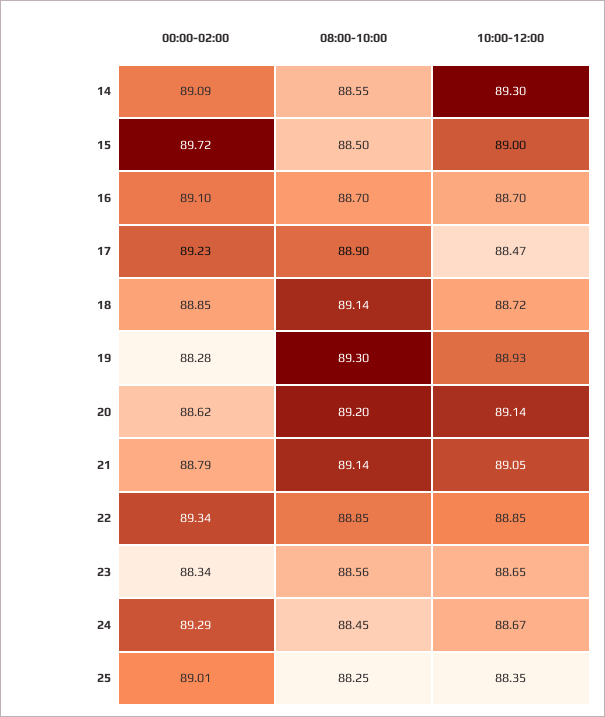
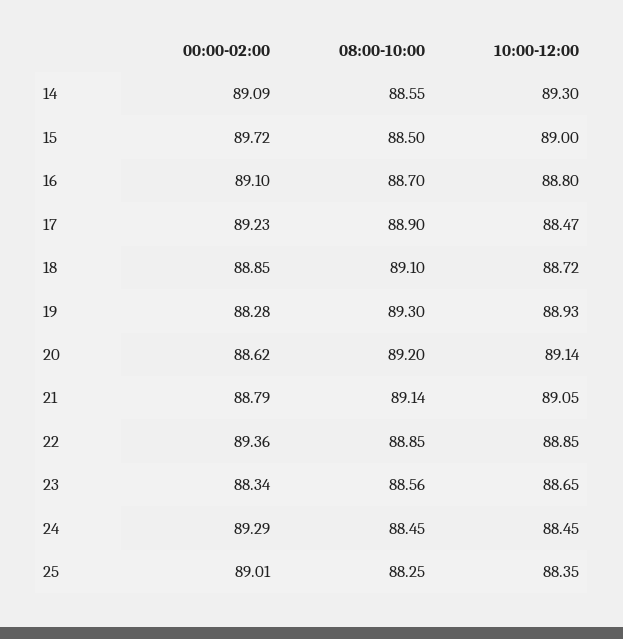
10:00-12:00, 16: 88.7 -> 88.8
08:00-10:00, 18: 89.14 -> 89.1
00:00-02:00, 22: 89.34 -> 89.36
10:00-12:00, 24: 88.67 -> 88.45

